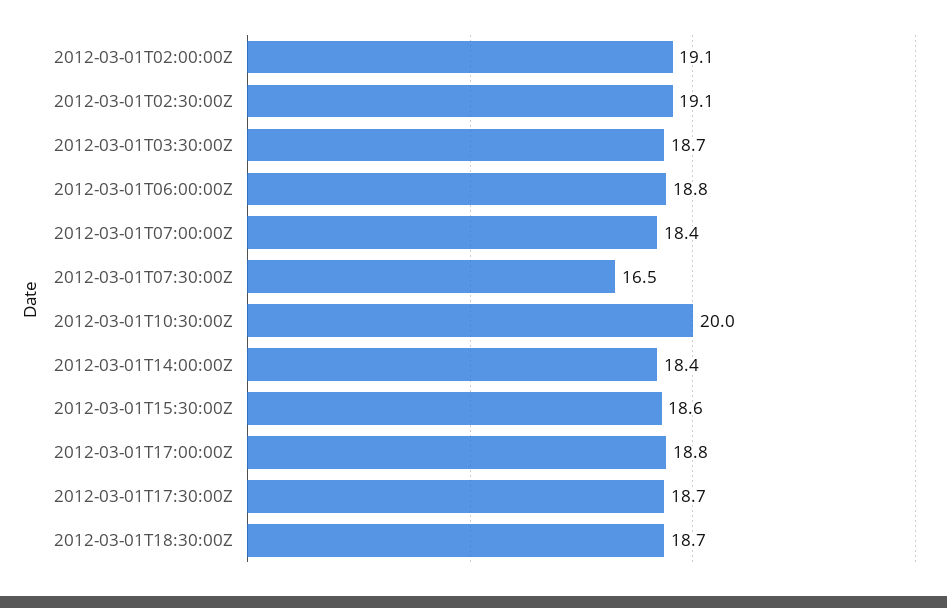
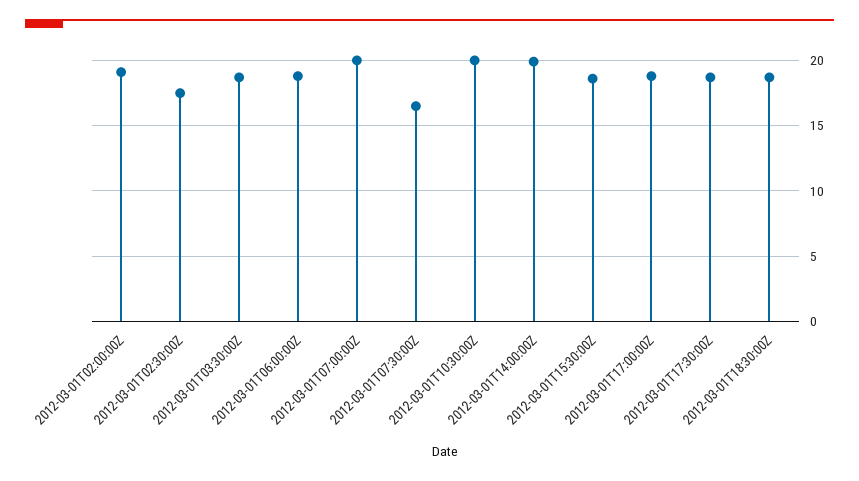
2012-03-01T02:30:00Z: 19.1 -> 17.5
2012-03-01T07:00:00Z: 18.4 -> 20
2012-03-01T14:00:00Z: 18.4 -> 20

